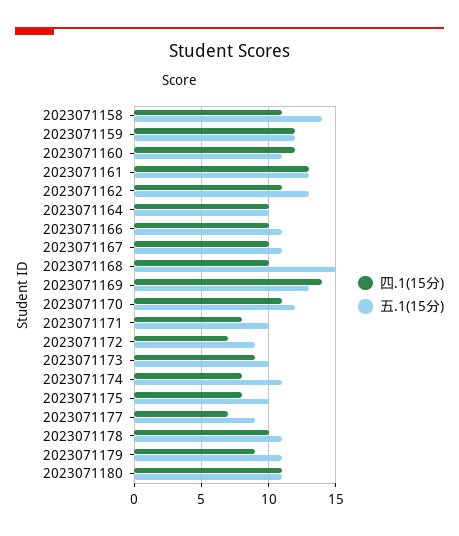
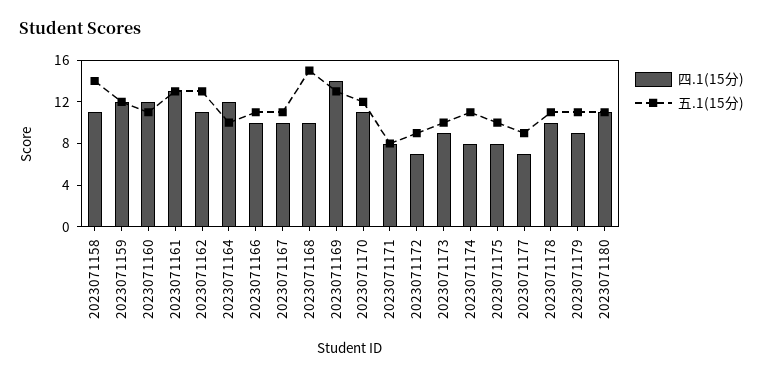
四.1(15分), 2023071164: 10 -> 12
五.1(15分), 2023071171: 10 -> 8

